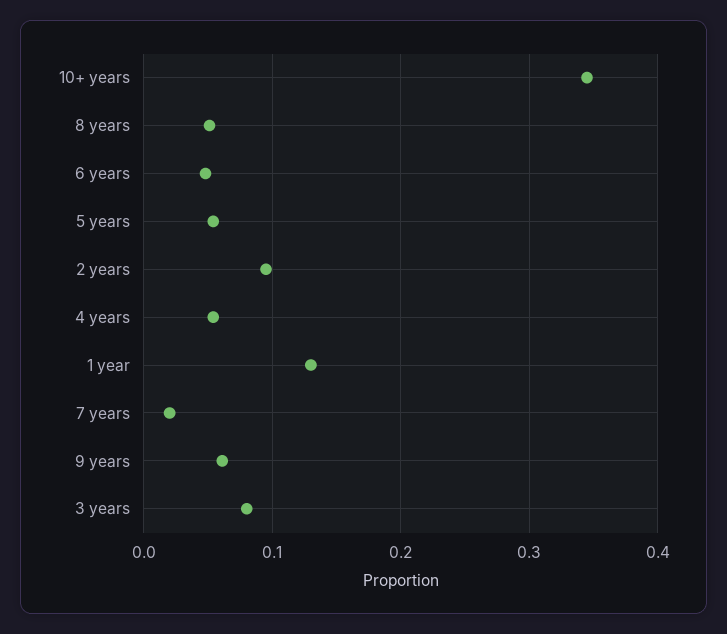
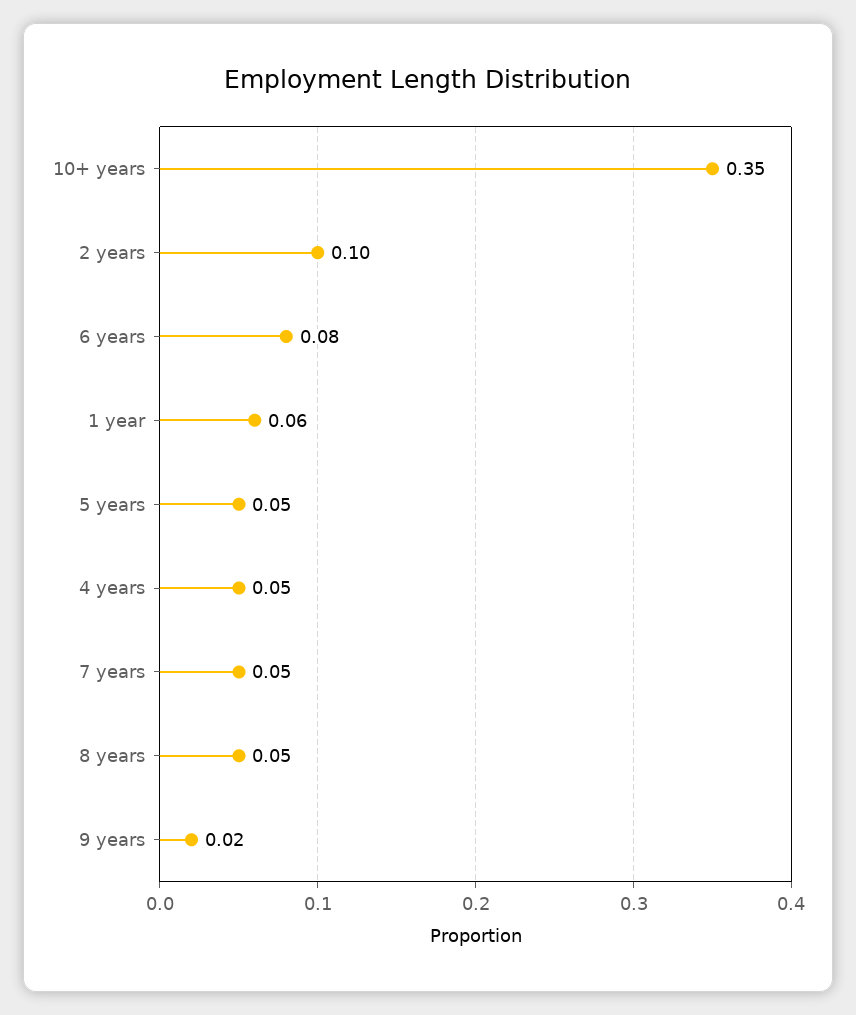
6 years: 0.05 -> 0.08
1 year: 0.13 -> 0.06
7 years: 0.02 -> 0.05
9 years: 0.06 -> 0.02
3 years: 0.08 -> none

